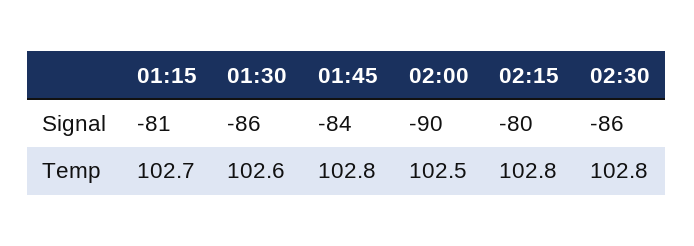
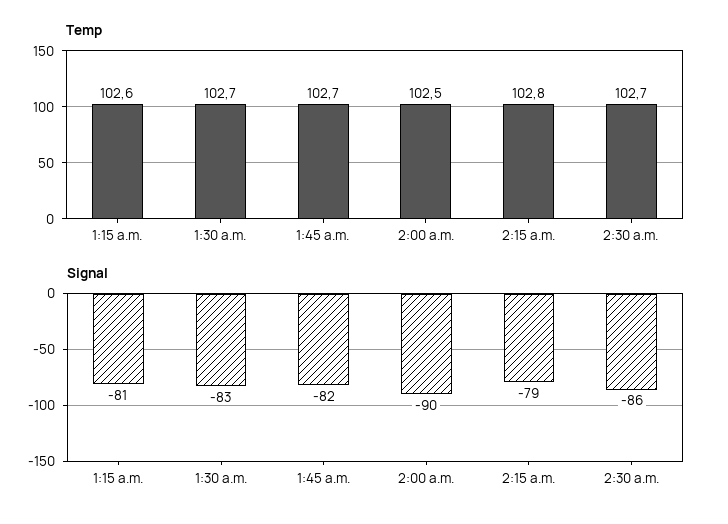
Signal, 01:30: -86 -> -83
Signal, 01:45: -84 -> -82
Signal, 02:15: -80 -> -79
Temp, 01:15: 102.7 -> 102.6
Temp, 01:30: 102.6 -> 102.7
Temp, 01:45: 102.8 -> 102.7
Temp, 02:30: 102.8 -> 102.7

